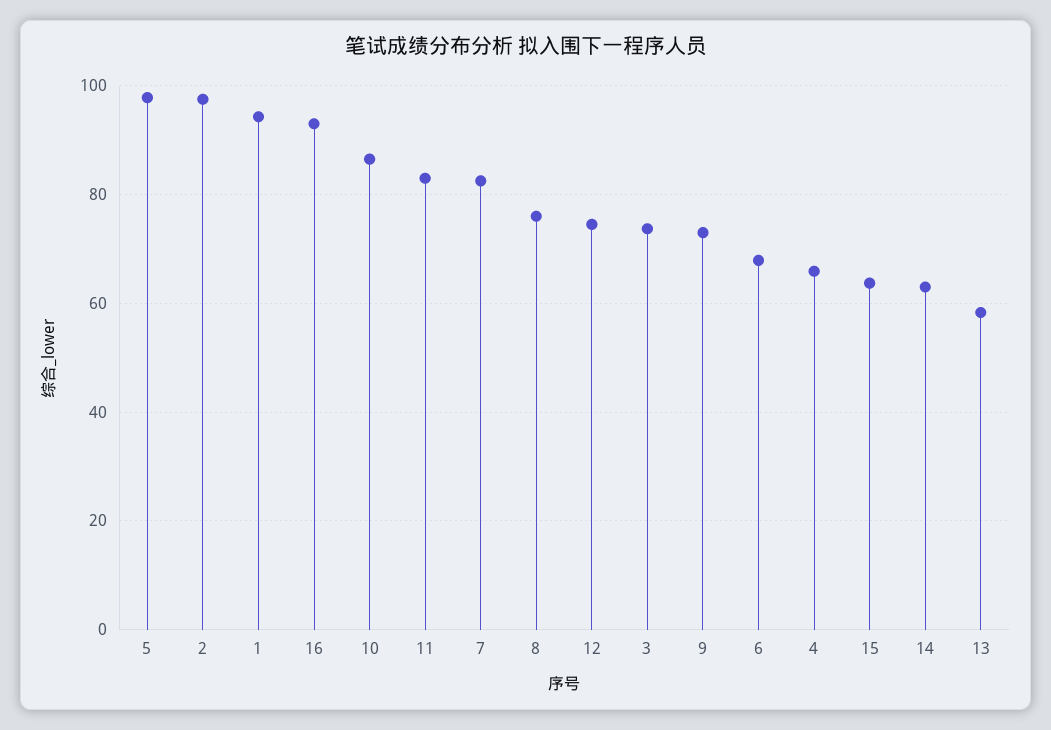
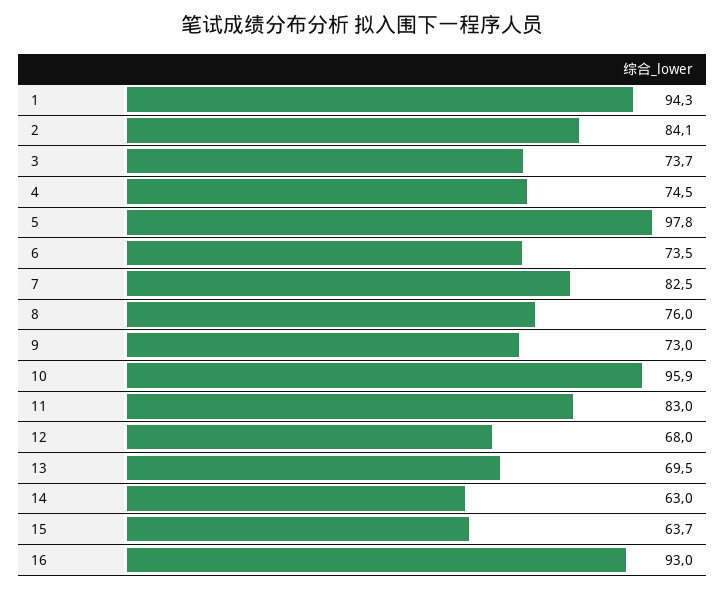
2: 98 -> 84.1
10: 86 -> 95.9
12: 74 -> 68
6: 68 -> 73.5
4: 66 -> 74.5
13: 58 -> 69.5

